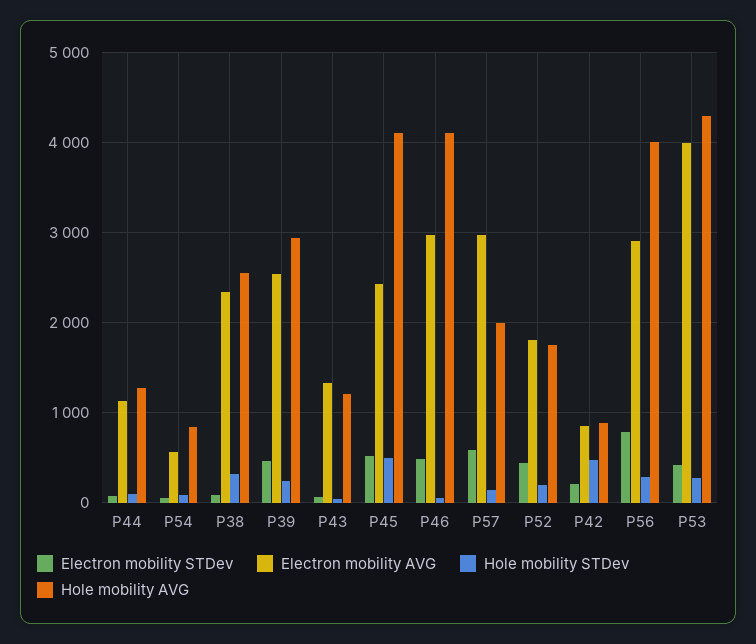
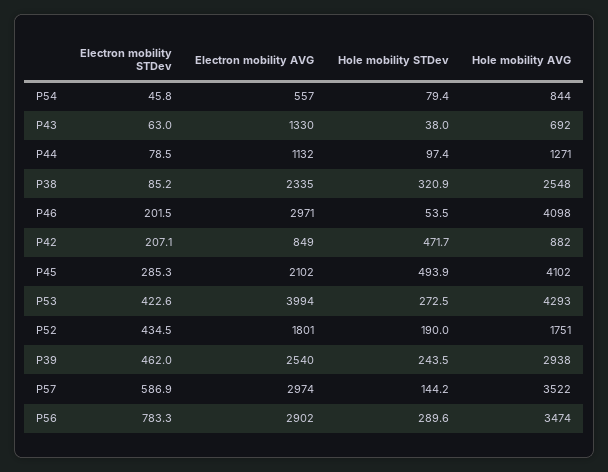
Hole mobility AVG, P43: 1200 -> 692
Electron mobility STDev, P45: 500 -> 285.3
Electron mobility AVG, P45: 2400 -> 2102
Electron mobility STDev, P46: 500 -> 201.5
Hole mobility AVG, P57: 2000 -> 3522
Hole mobility AVG, P56: 4000 -> 3474

